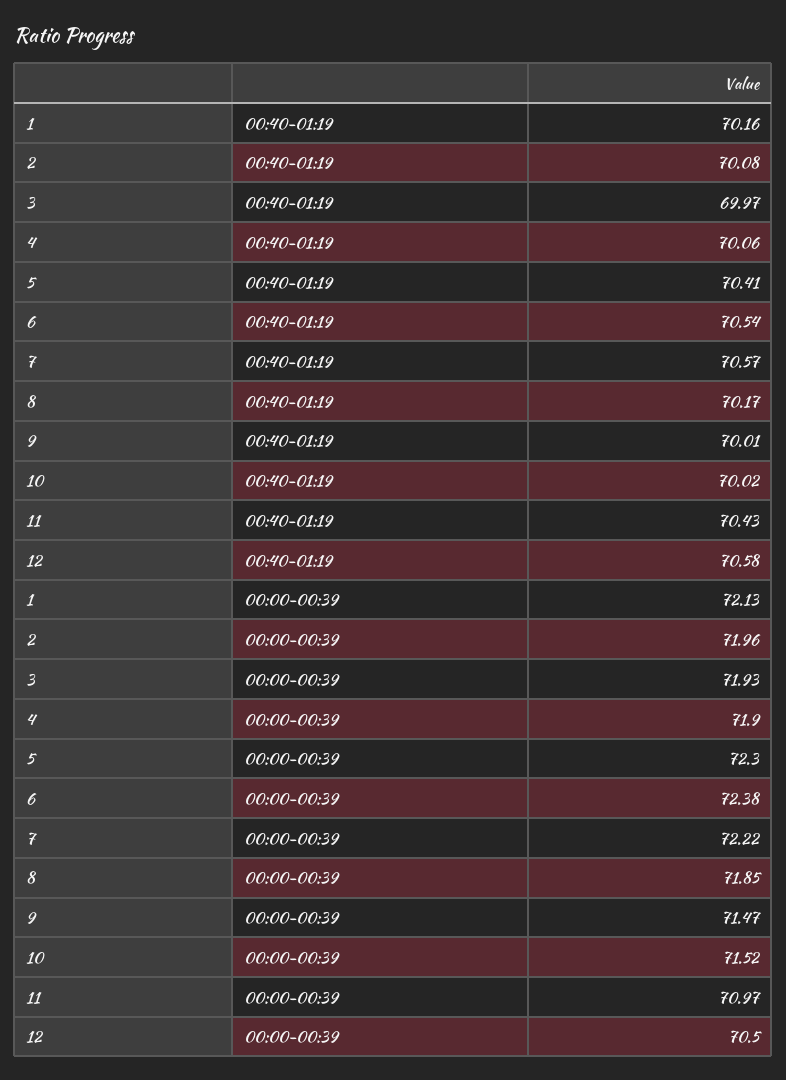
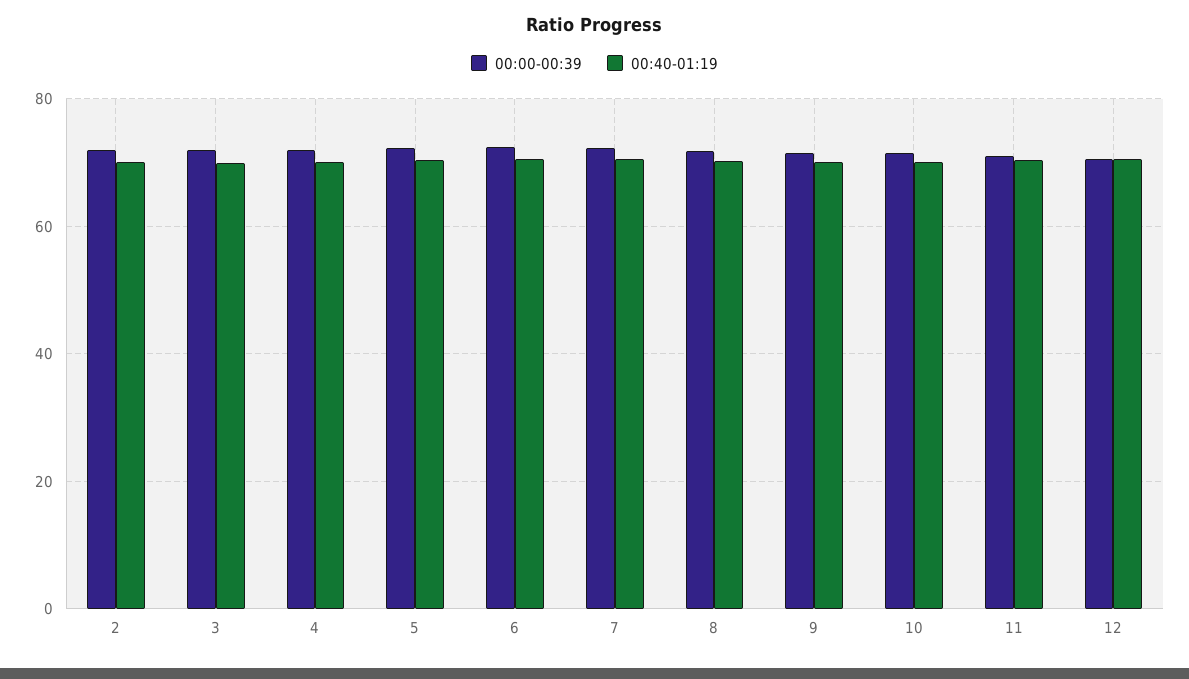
00:40-01:19, 1: 70.16 -> none
00:00-00:39, 1: 72.13 -> none

